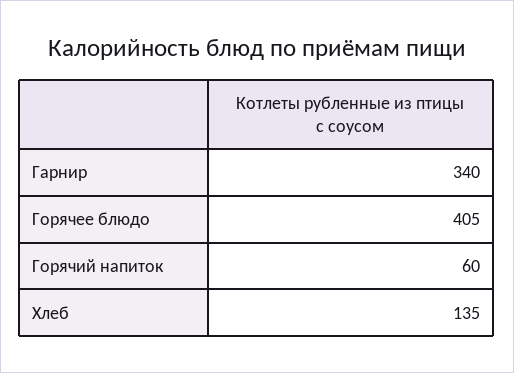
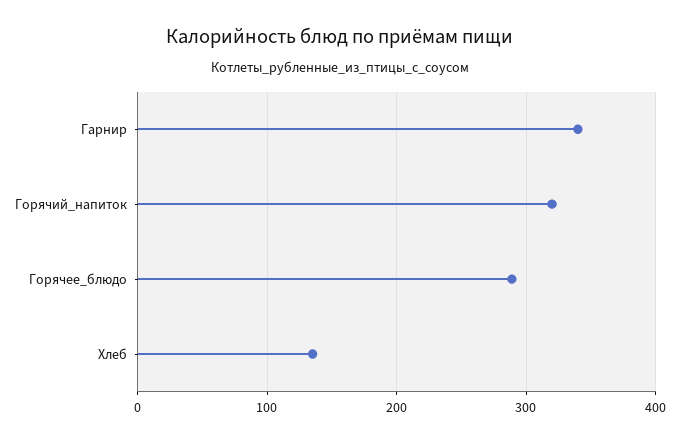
Горячее блюдо: 405 -> 290
Горячий напиток: 60 -> 320

